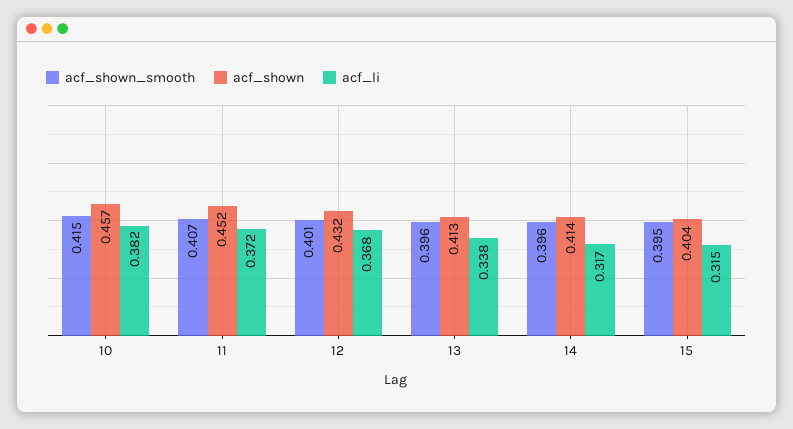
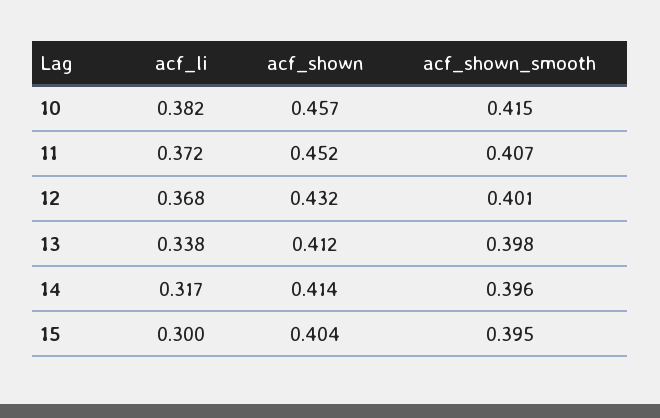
acf_shown_smooth, 13: 0.396 -> 0.398
acf_shown, 13: 0.413 -> 0.412
acf_li, 15: 0.315 -> 0.3

